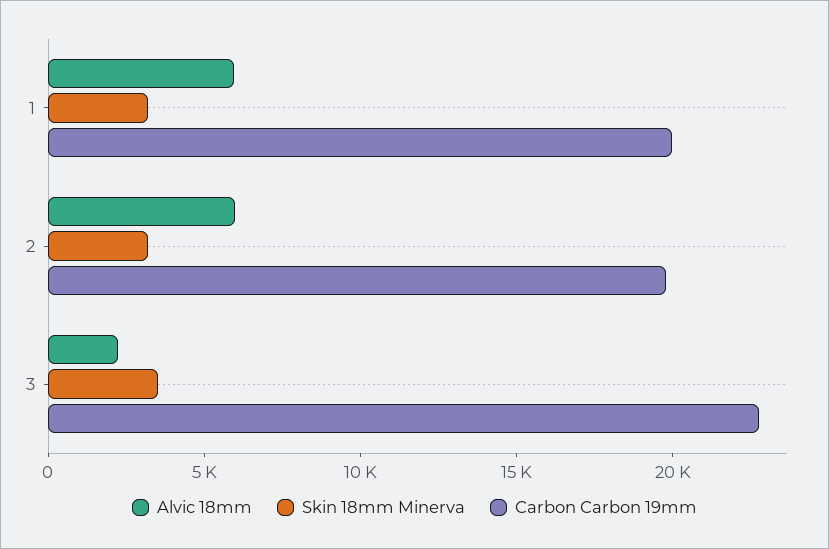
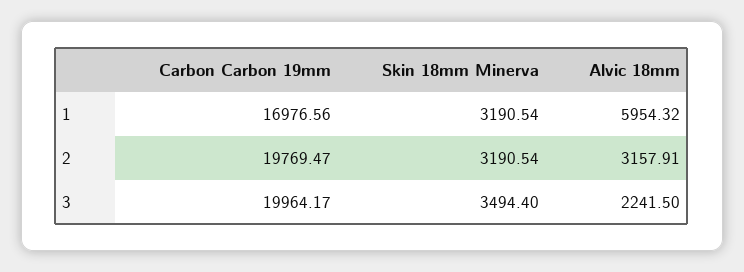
Carbon Carbon 19mm, 1: 20000 -> 16976.56
Alvic 18mm, 2: 6000 -> 3157.91
Carbon Carbon 19mm, 3: 23000 -> 19964.17

